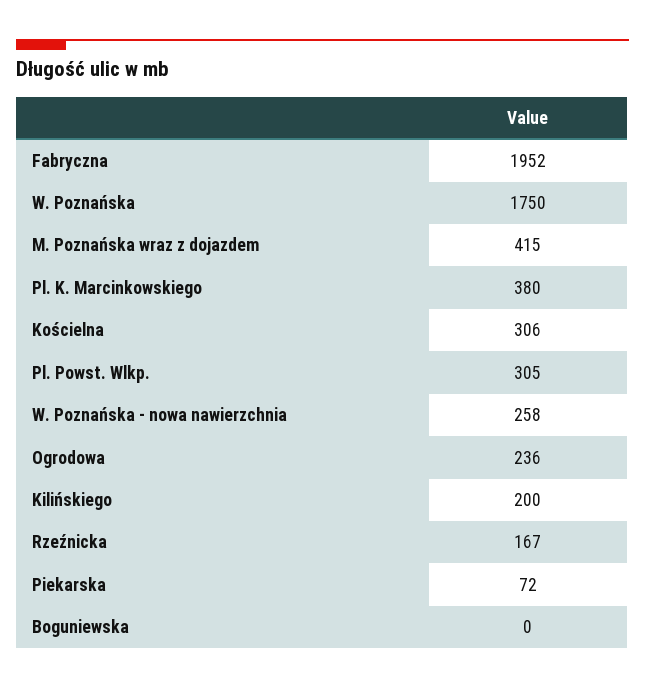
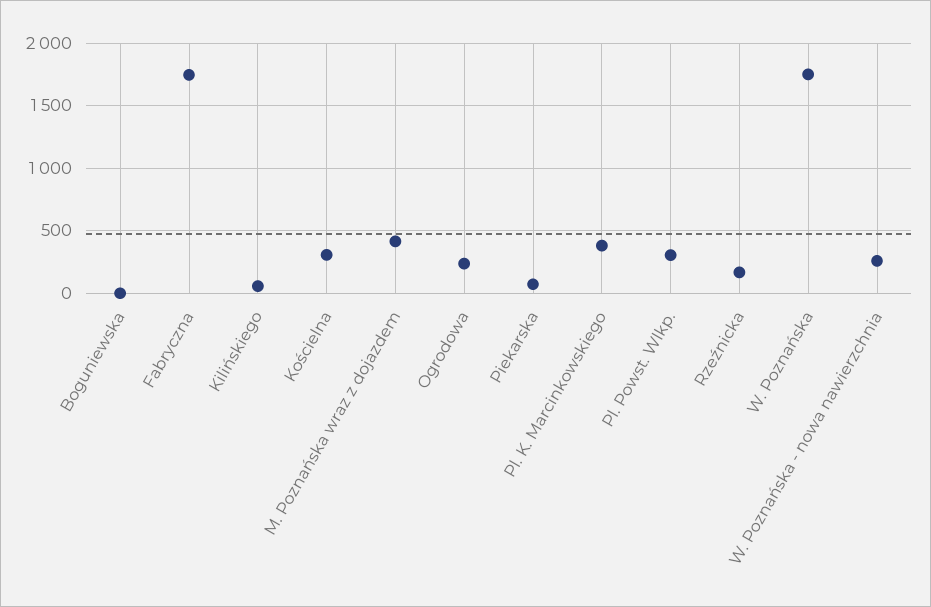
Fabryczna: 1952 -> 1750
Kilińskiego: 200 -> 50

